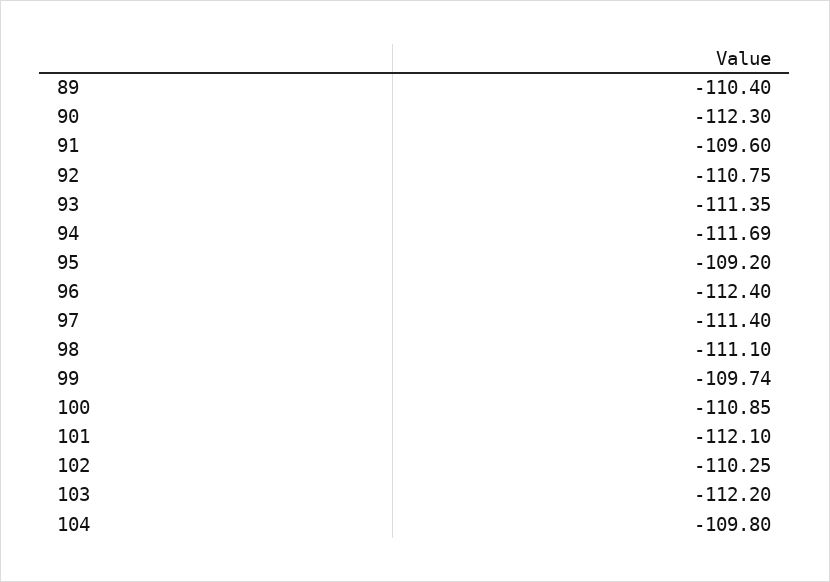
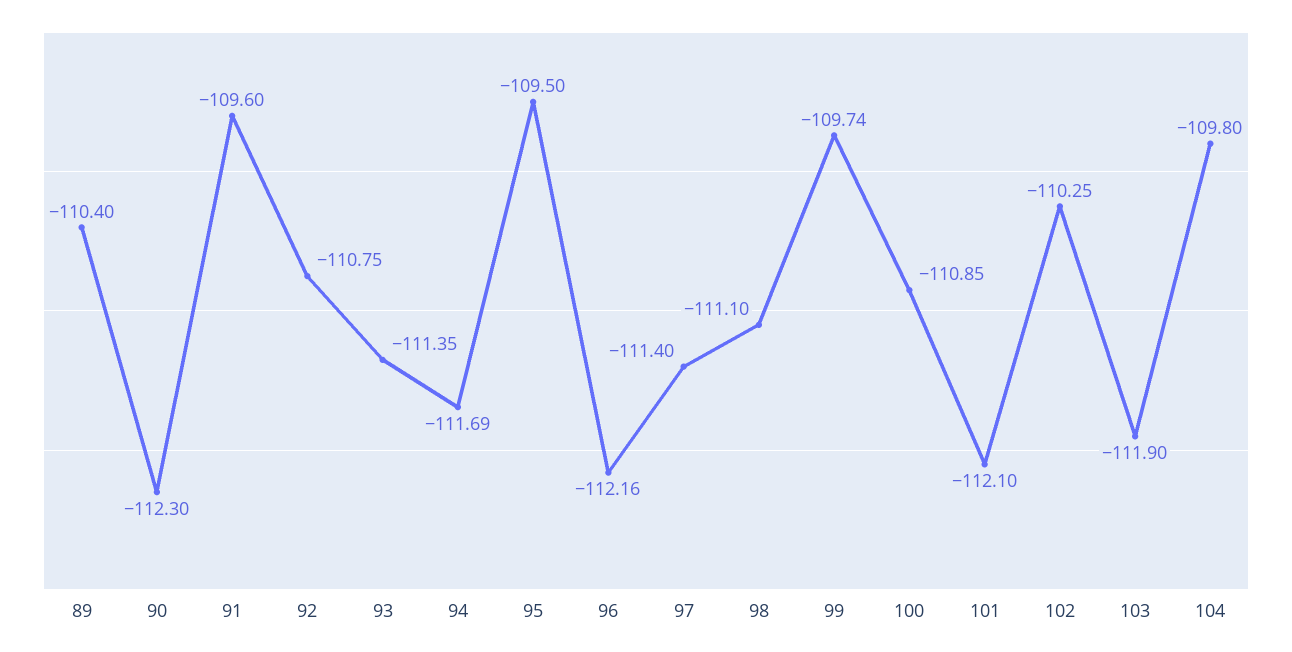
95: -109.2 -> -109.5
96: -112.4 -> -112.16
103: -112.2 -> -111.9

